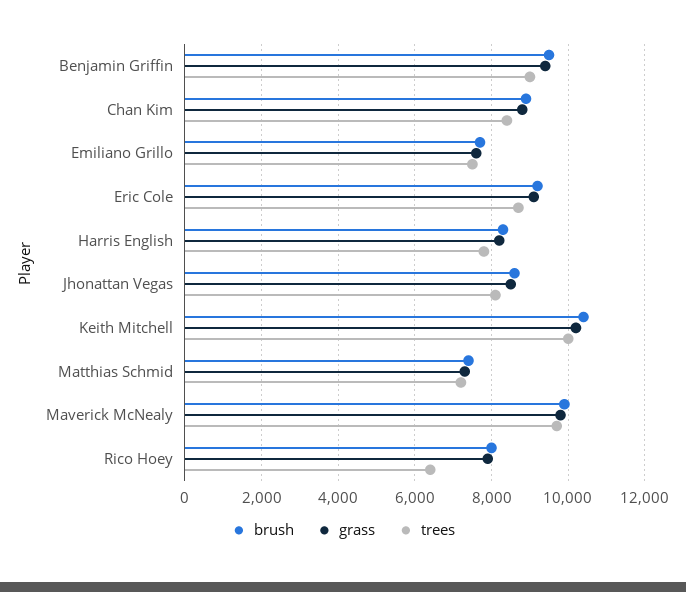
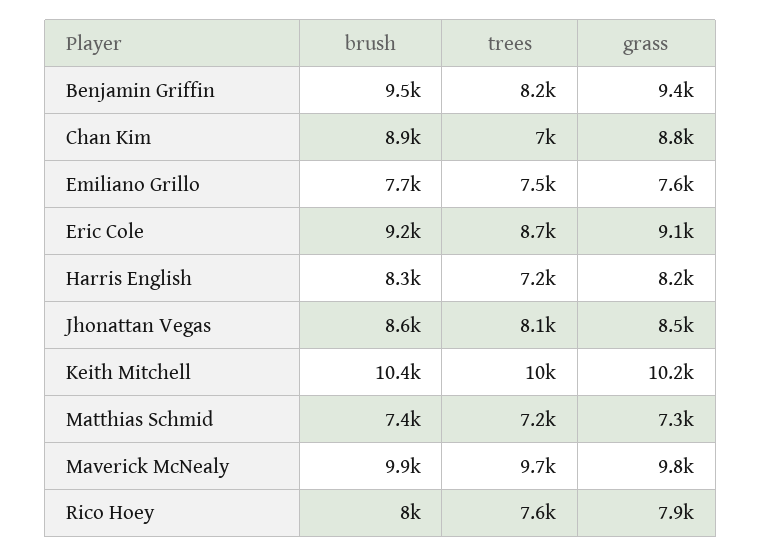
trees, Benjamin Griffin: 9000 -> 8200
trees, Chan Kim: 8400 -> 7000
trees, Harris English: 7800 -> 7200
trees, Rico Hoey: 6400 -> 7600

